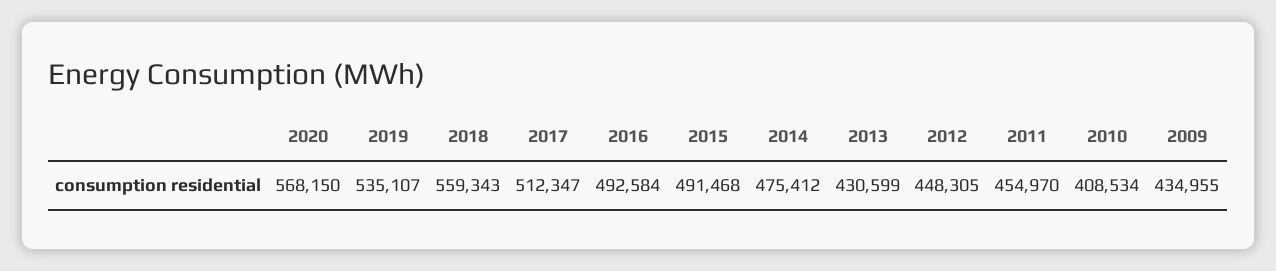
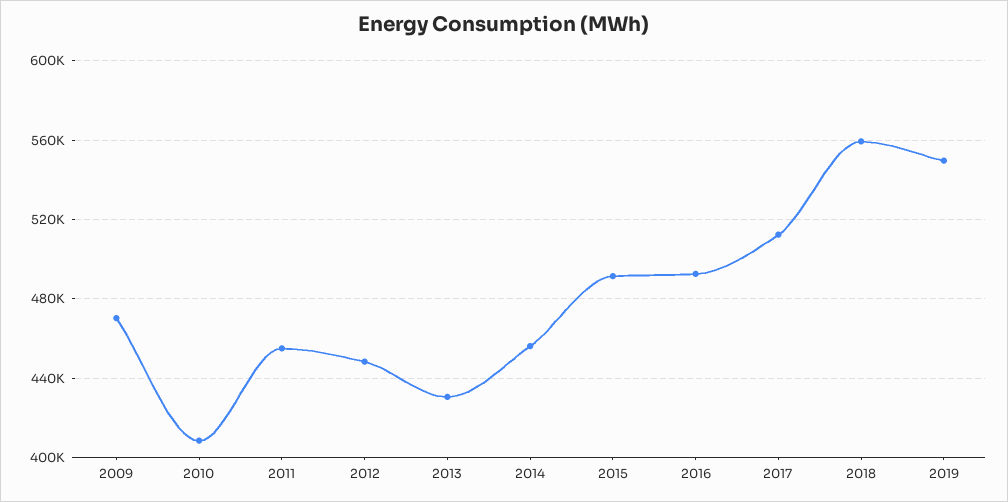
2020: 568150 -> none
2019: 535107 -> 550000
2014: 475412 -> 455000
2009: 434955 -> 470000

